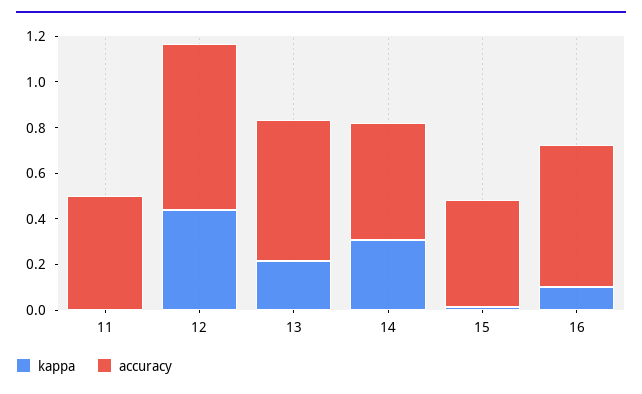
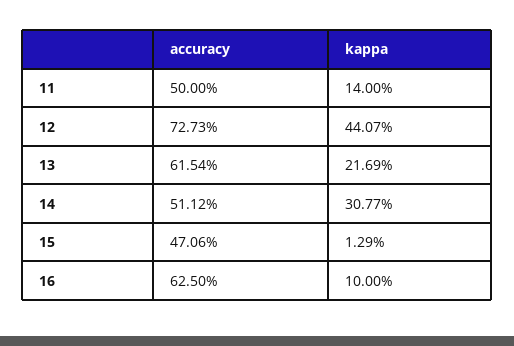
kappa, 11: 0 -> 0.14

